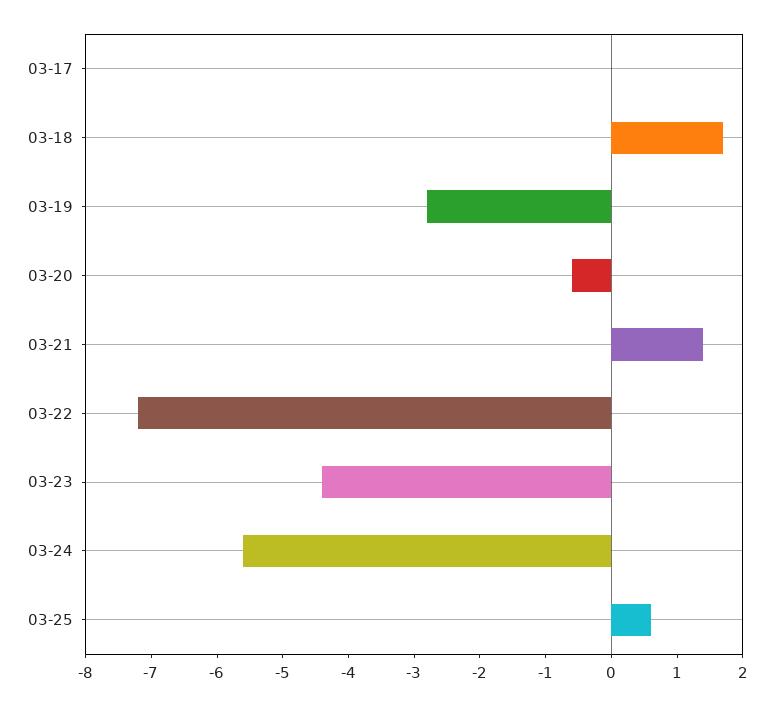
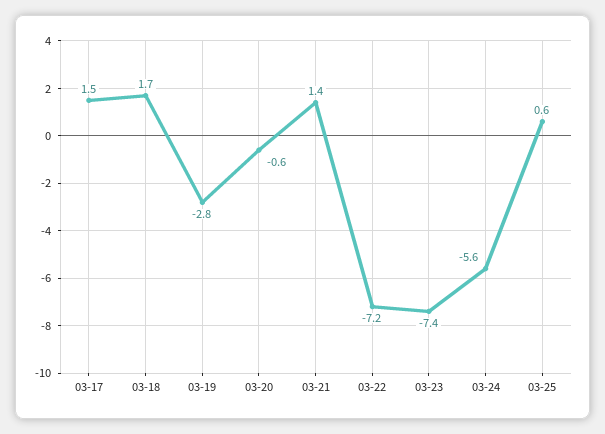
03-17: 0 -> 1.5
03-23: -4.5 -> -7.4

